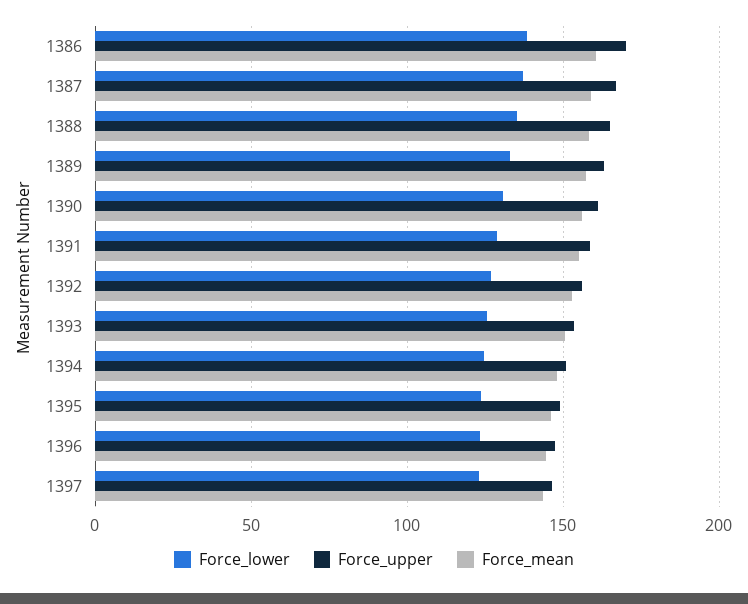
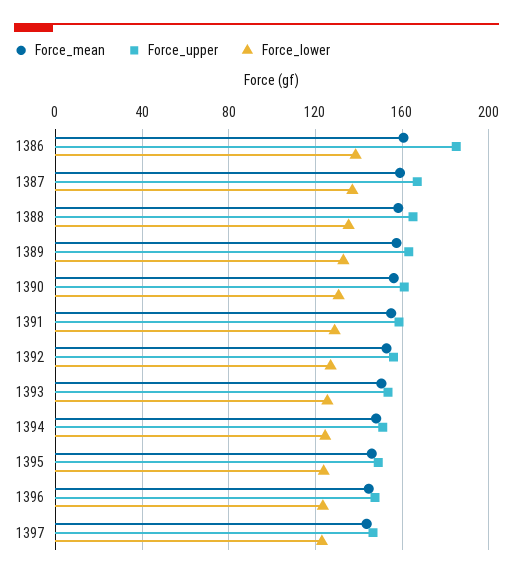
Force_upper, 1386: 170 -> 185

